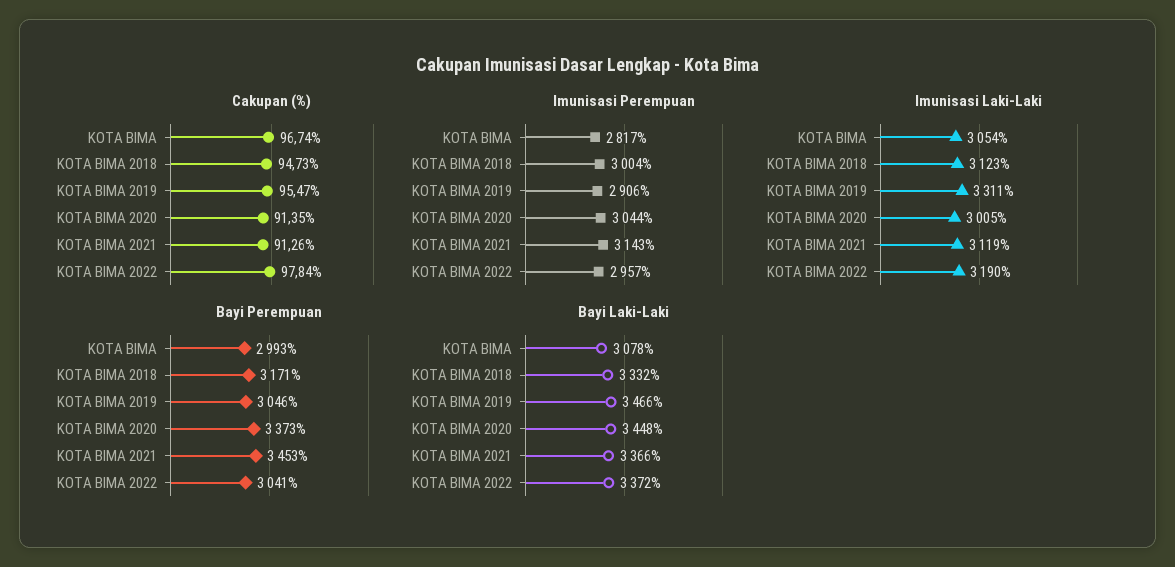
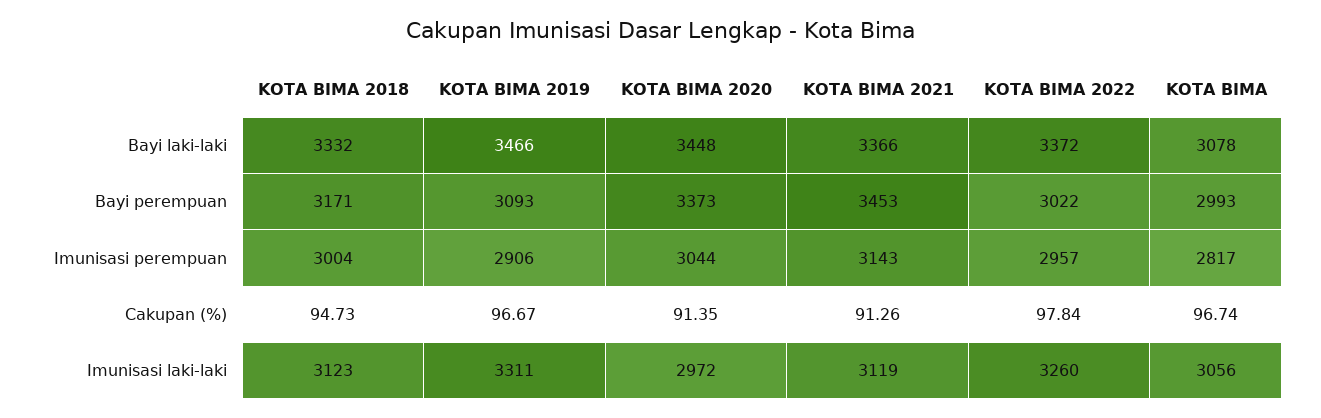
Cakupan (%), KOTA BIMA 2019: 95.47 -> 96.67
Imunisasi Laki-Laki, KOTA BIMA: 3054 -> 3056
Imunisasi Laki-Laki, KOTA BIMA 2020: 3005 -> 2972
Imunisasi Laki-Laki, KOTA BIMA 2022: 3190 -> 3260
Bayi Perempuan, KOTA BIMA 2019: 3046 -> 3093
Bayi Perempuan, KOTA BIMA 2022: 3041 -> 3022

